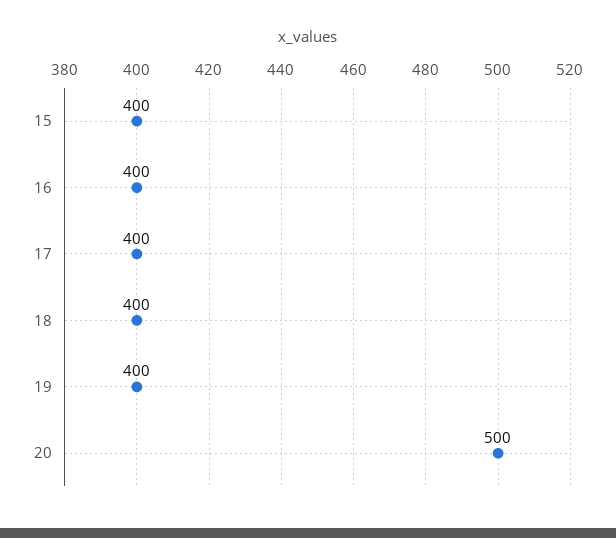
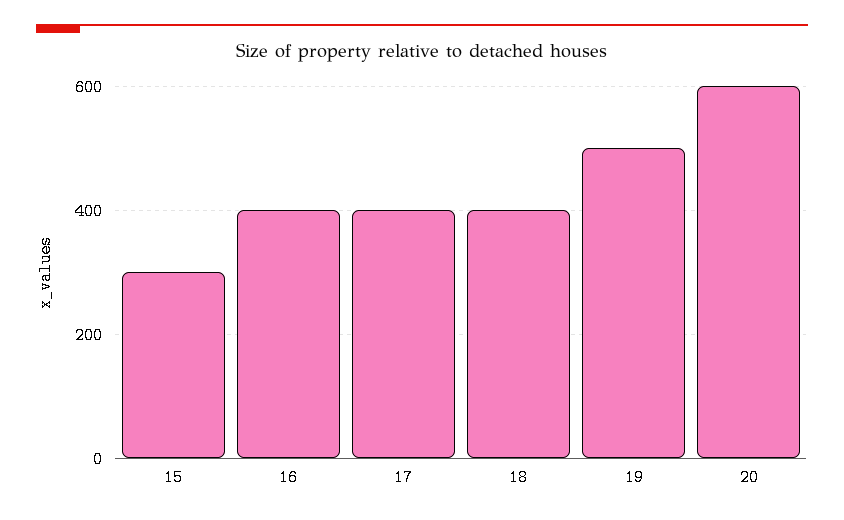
15: 400 -> 300
19: 400 -> 500
20: 500 -> 600

